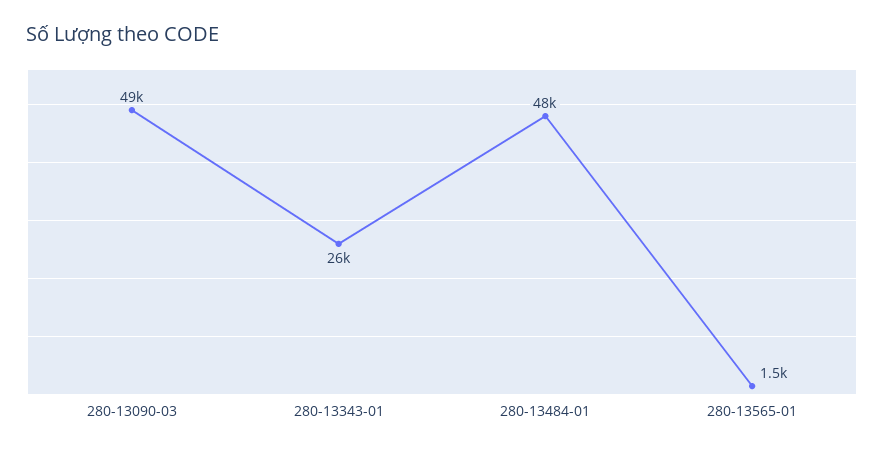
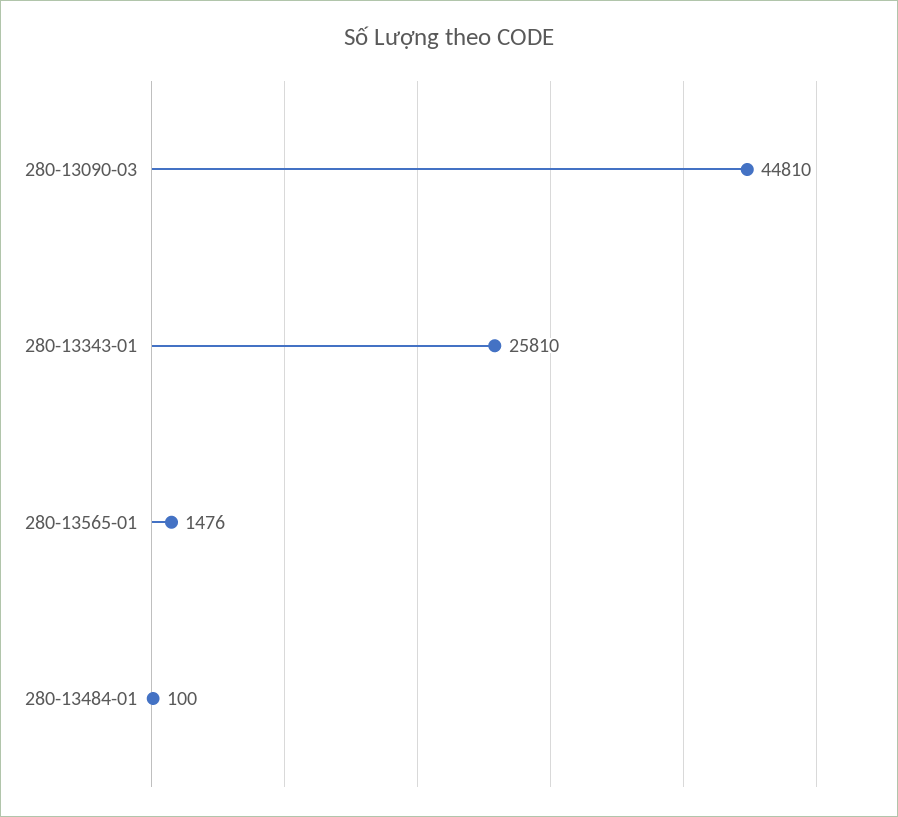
280-13090-03: 49000 -> 44810
280-13484-01: 48000 -> 100

